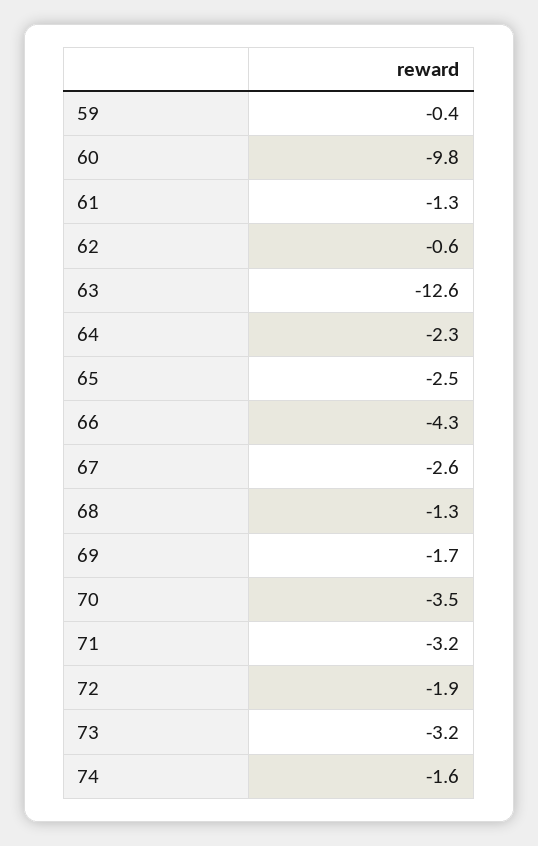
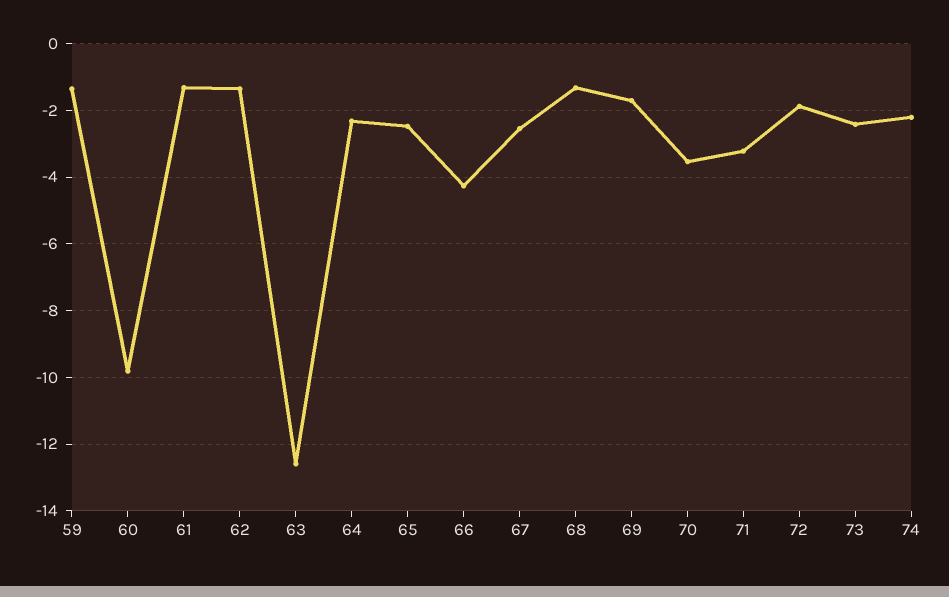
59: -0.4 -> -1.4
62: -0.6 -> -1.4
73: -3.2 -> -2.4
74: -1.6 -> -2.2

